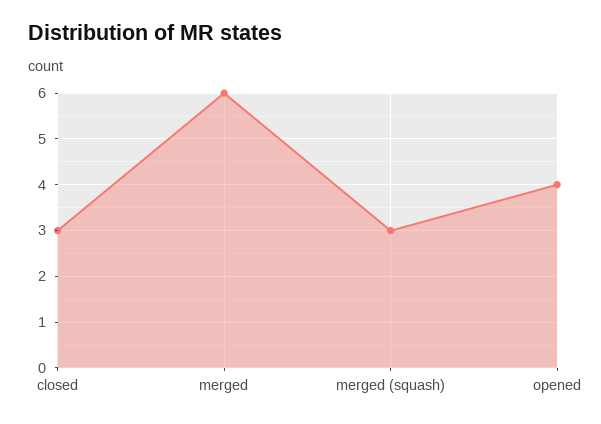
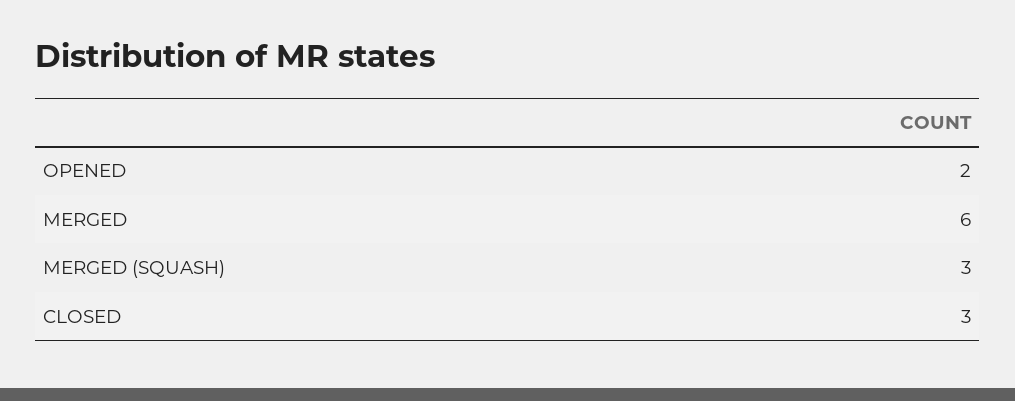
opened: 4 -> 2

